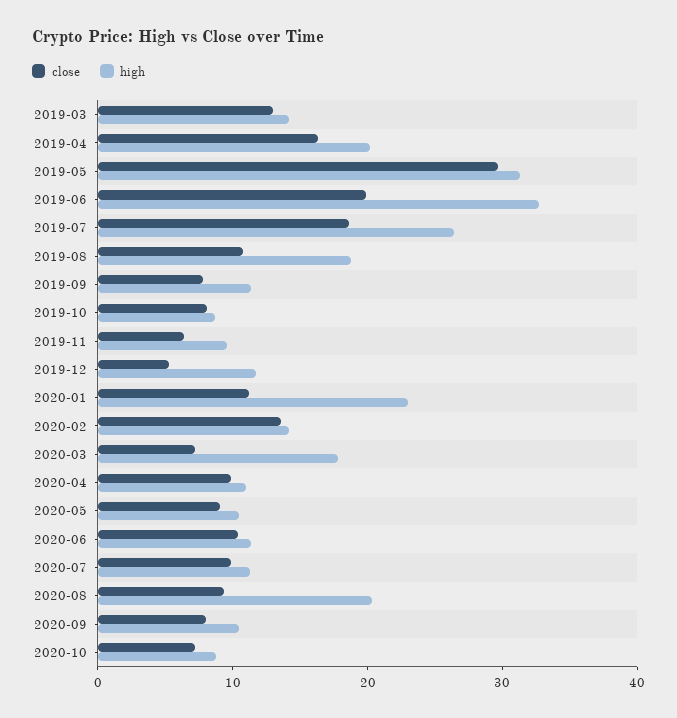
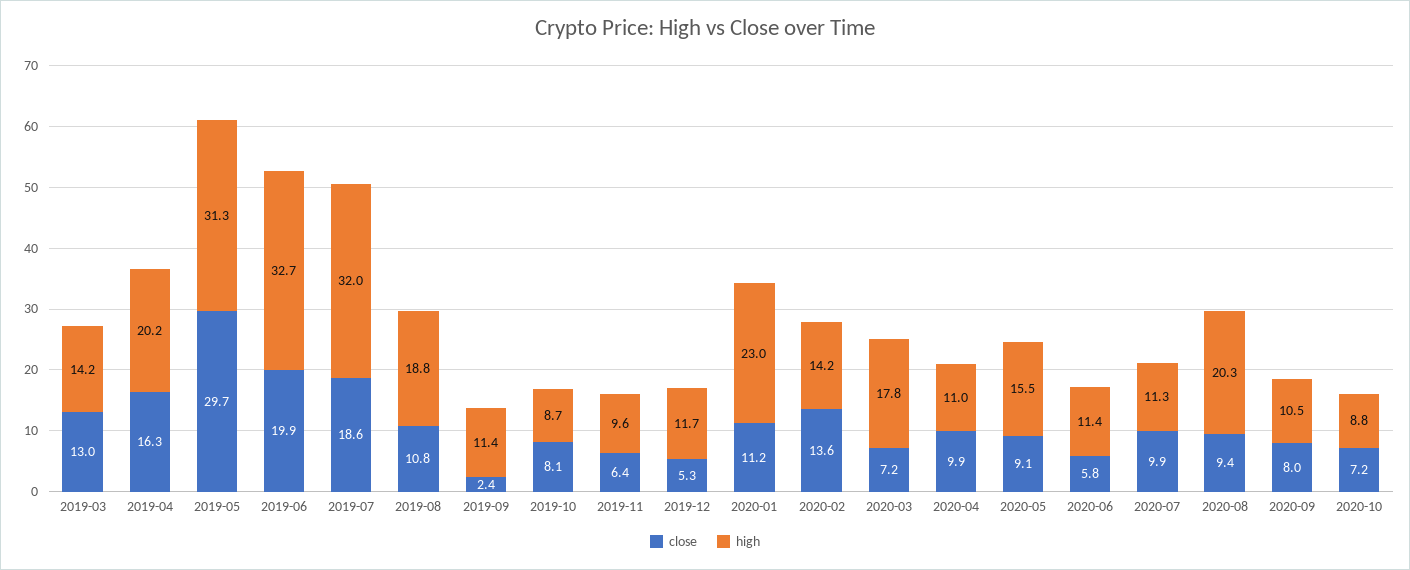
high, 2019-07: 26 -> 32
close, 2019-09: 8 -> 2.4
high, 2020-05: 10 -> 15.5
close, 2020-06: 10 -> 5.8

